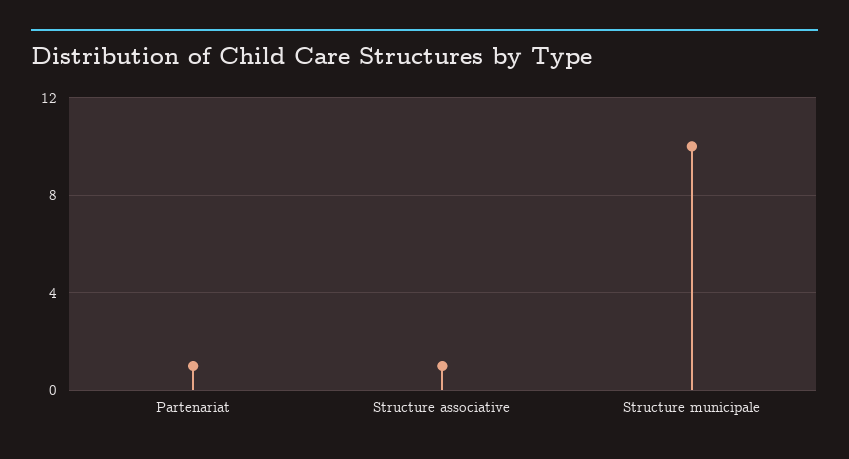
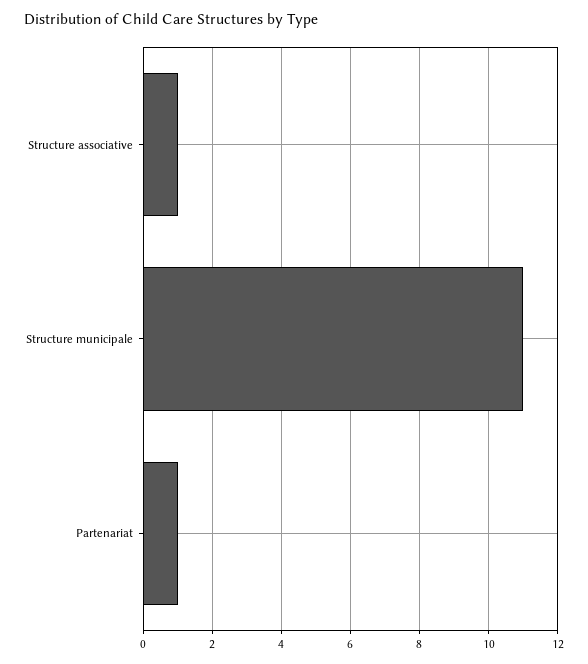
Structure municipale: 10 -> 11

